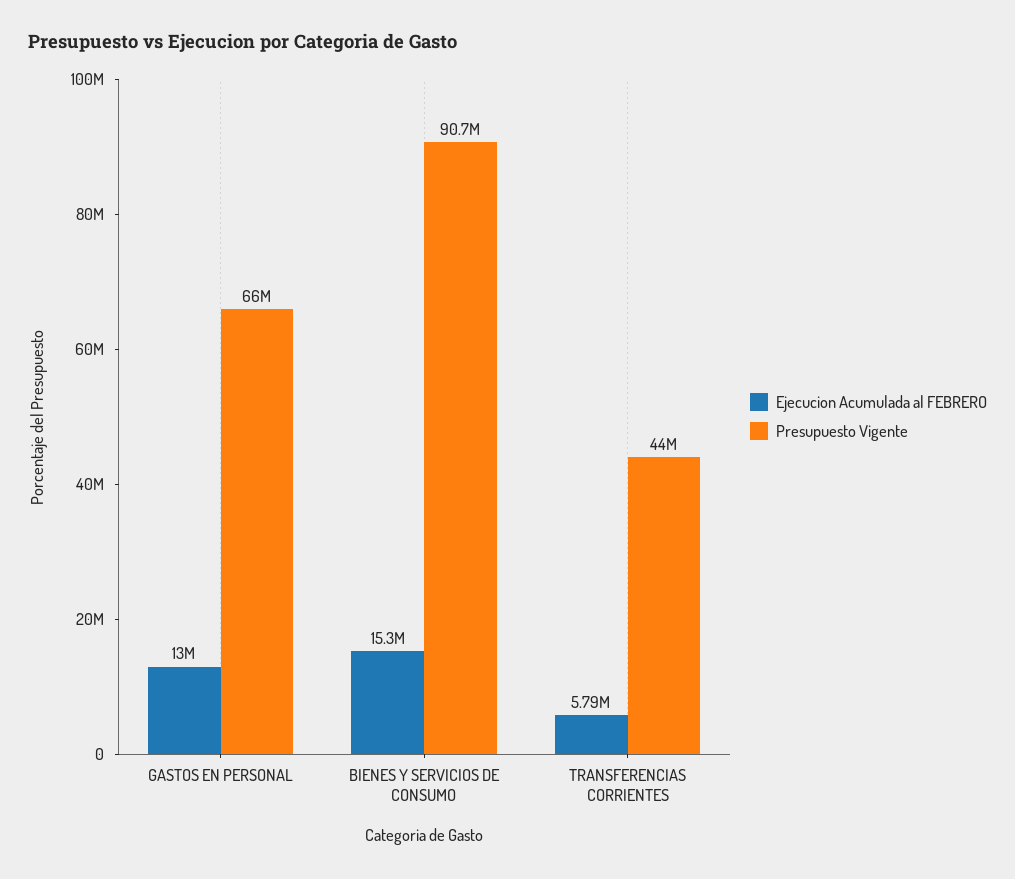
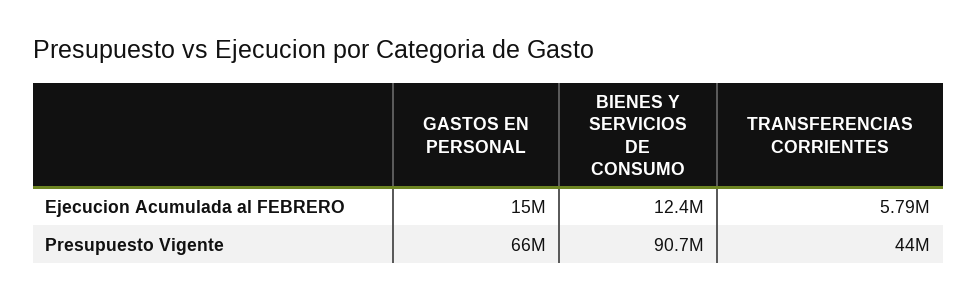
Ejecucion Acumulada al FEBRERO, GASTOS EN PERSONAL: 13000000 -> 15000000
Ejecucion Acumulada al FEBRERO, BIENES Y SERVICIOS DE CONSUMO: 15300000 -> 12400000

